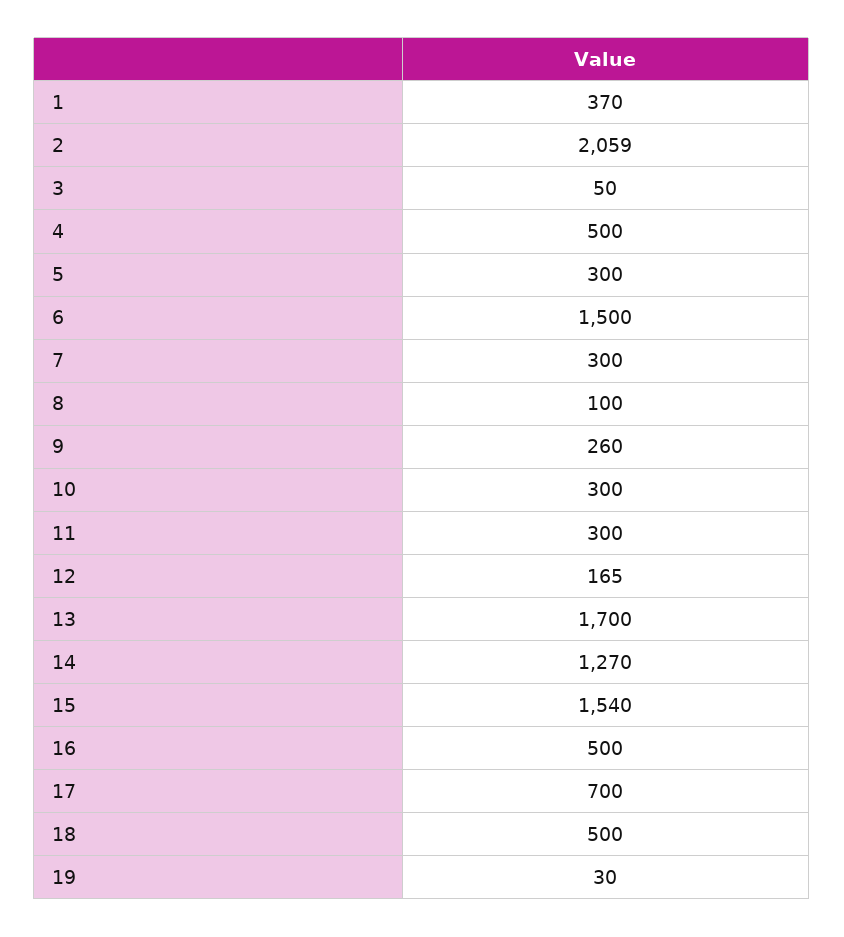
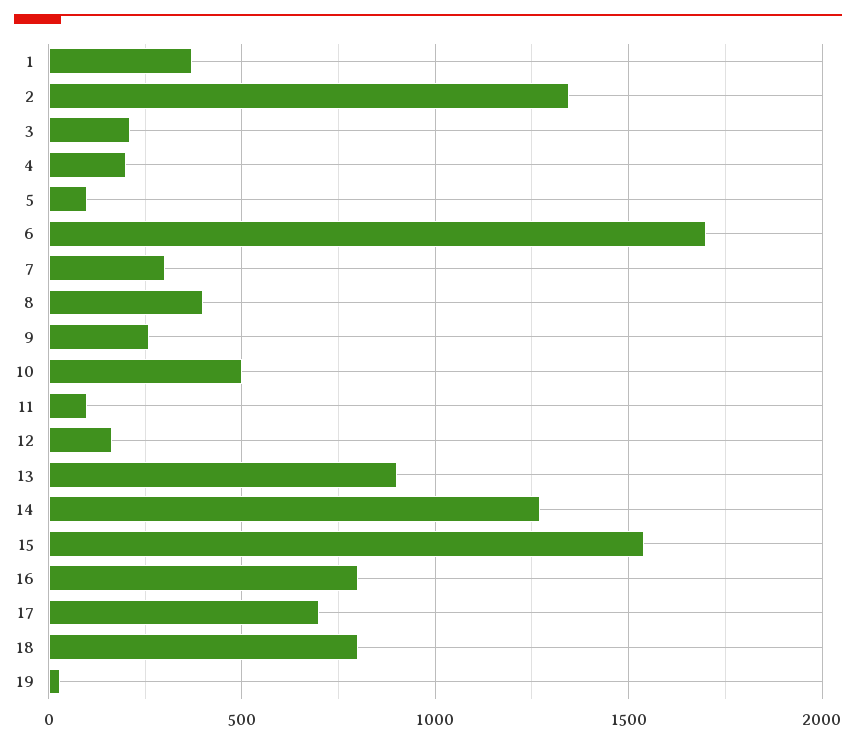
2: 2059 -> 1350
3: 50 -> 200
4: 500 -> 200
5: 300 -> 100
6: 1500 -> 1700
8: 100 -> 400
10: 300 -> 500
11: 300 -> 100
13: 1700 -> 900
16: 500 -> 800
18: 500 -> 800

